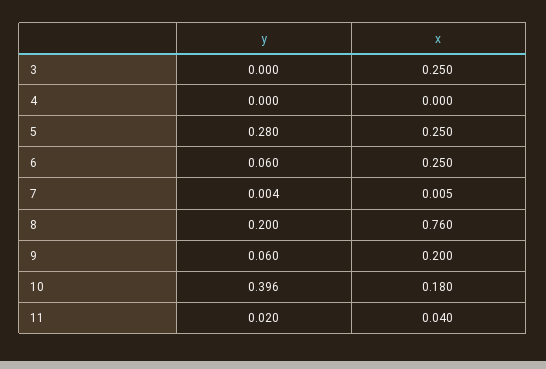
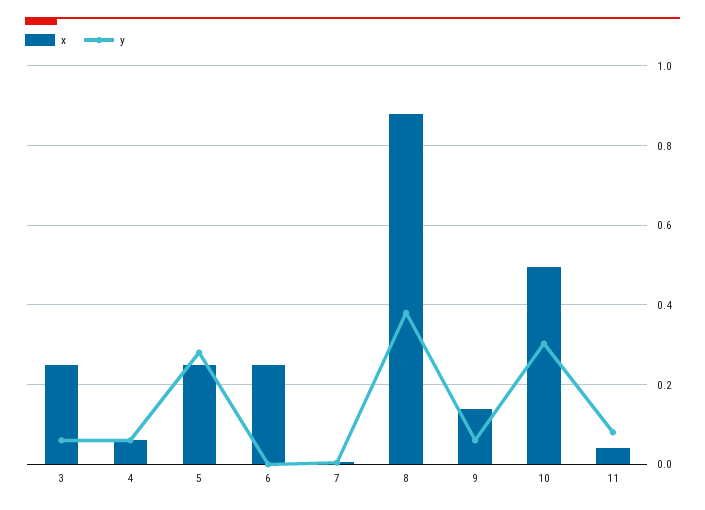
y, 3: 0 -> 0.06
y, 4: 0 -> 0.06
x, 4: 0 -> 0.06
y, 6: 0.06 -> 0
y, 8: 0.2 -> 0.38
x, 8: 0.76 -> 0.88
x, 9: 0.2 -> 0.14
y, 10: 0.396 -> 0.3
x, 10: 0.18 -> 0.5
y, 11: 0.02 -> 0.08

